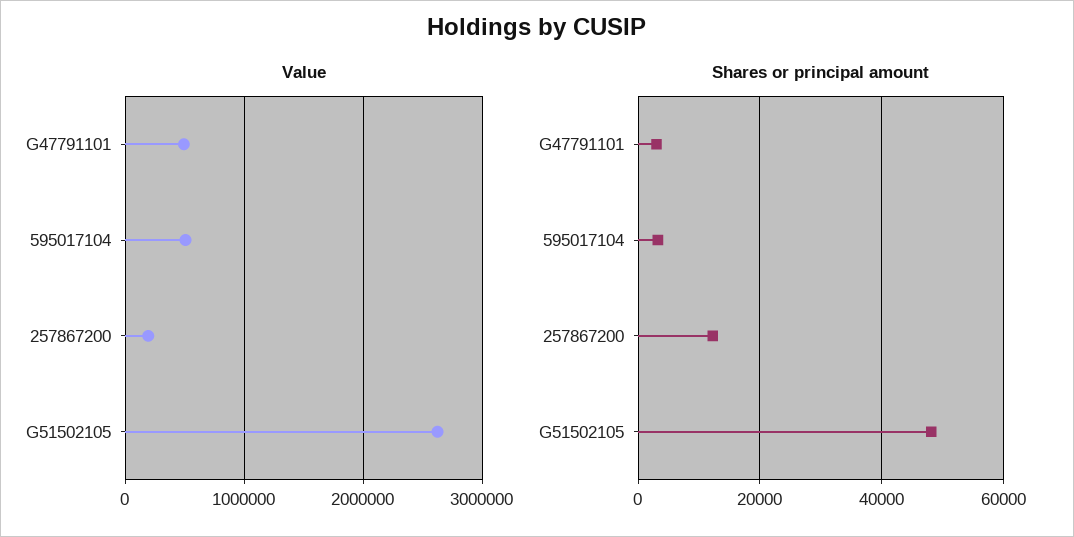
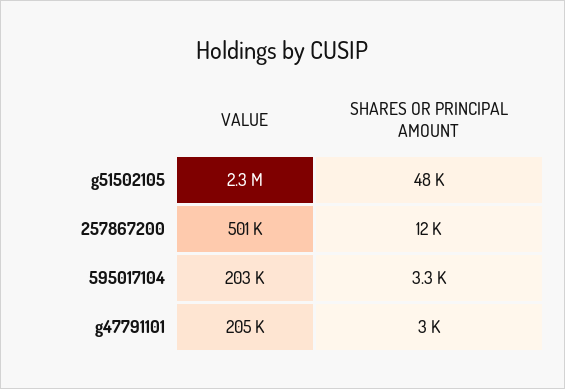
Value, G47791101: 500000 -> 205000
Value, 595017104: 500000 -> 203000
Value, 257867200: 200000 -> 501000
Value, G51502105: 2600000 -> 2300000

